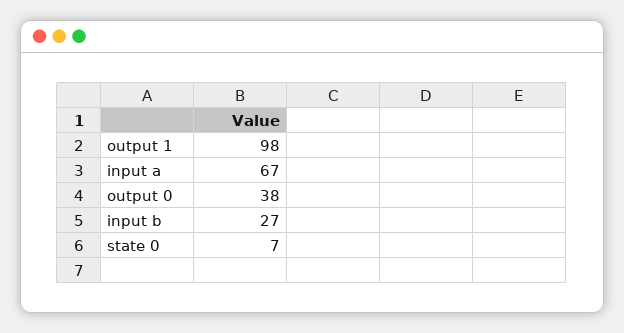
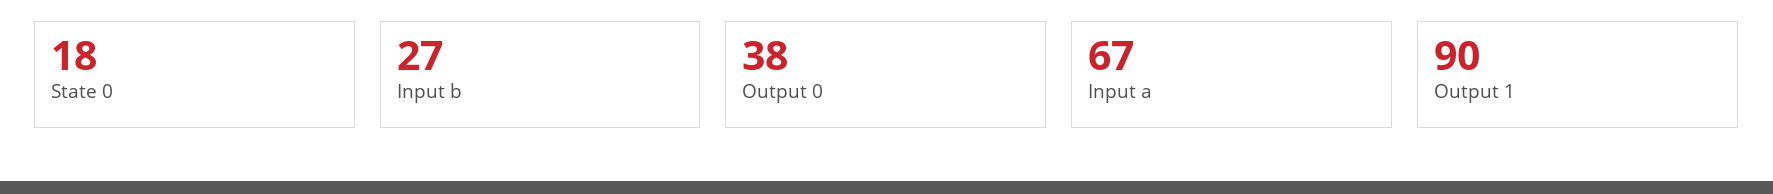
output 1: 98 -> 90
state 0: 7 -> 18

